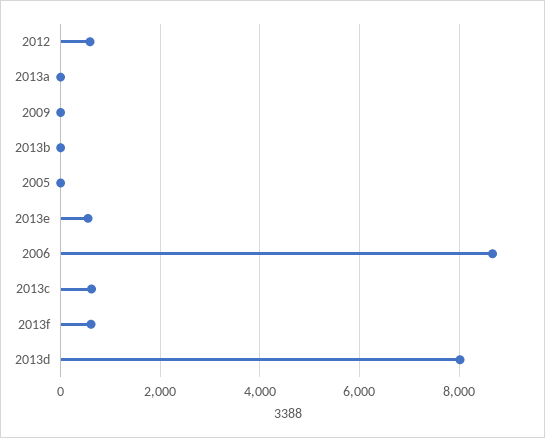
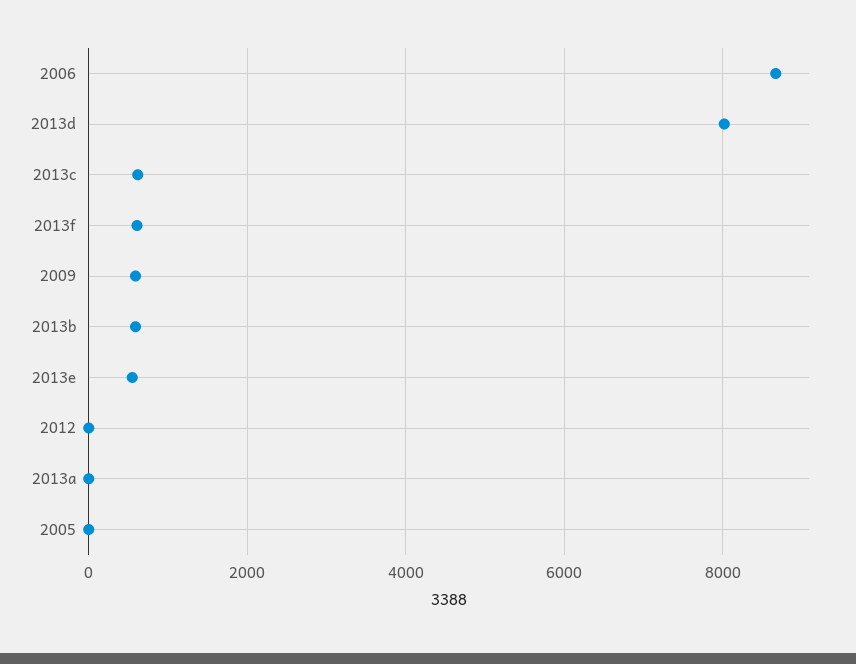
2012: 600 -> 0
2009: 0 -> 600
2013b: 0 -> 600

